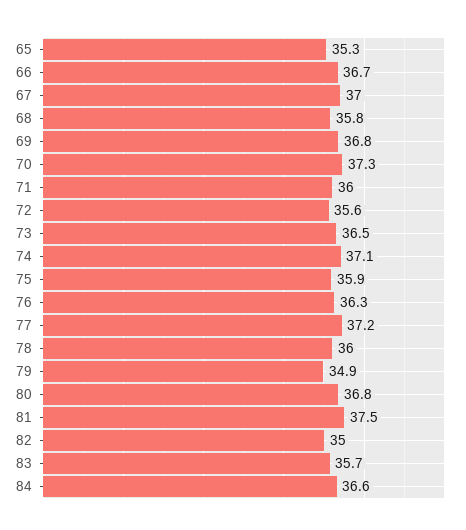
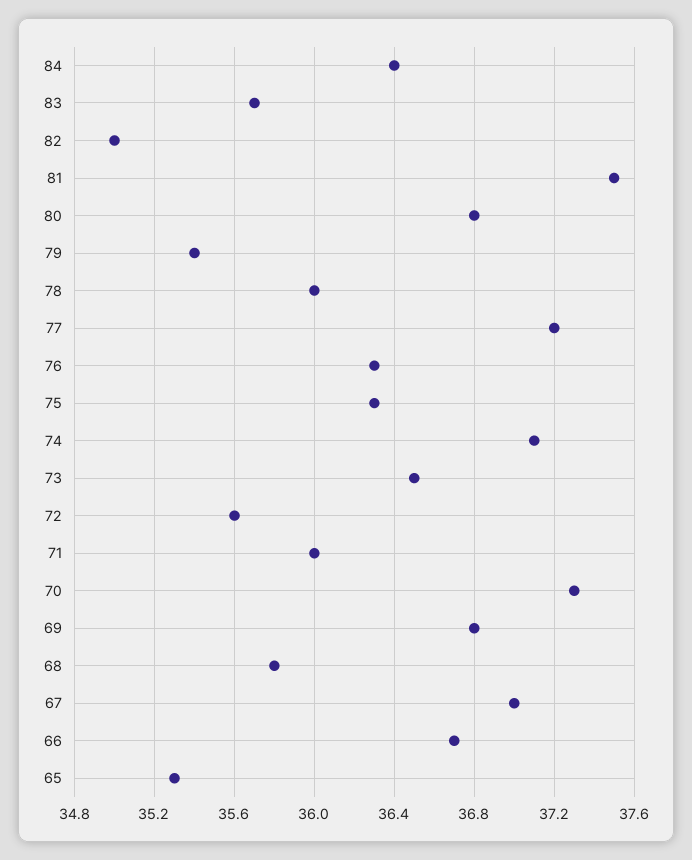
75: 35.9 -> 36.3
79: 34.9 -> 35.4
84: 36.6 -> 36.4

